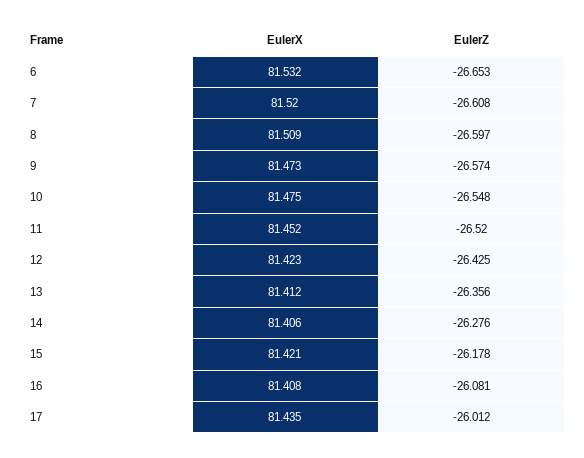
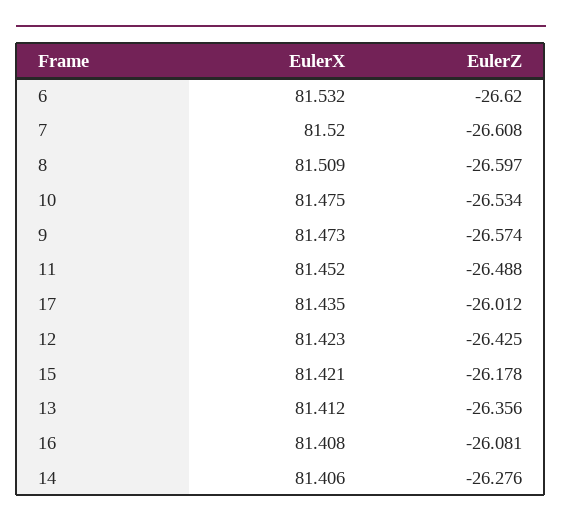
EulerZ, 6: -26.653 -> -26.62
EulerZ, 10: -26.548 -> -26.534
EulerZ, 11: -26.52 -> -26.488

